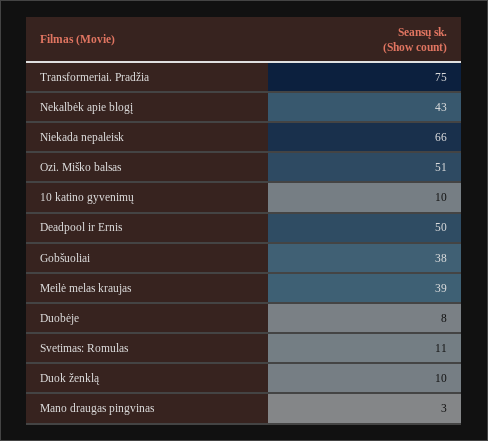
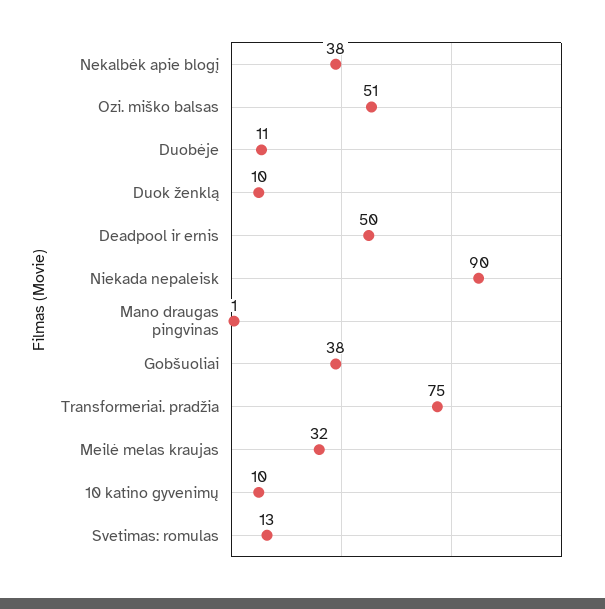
Nekalbėk apie blogį: 43 -> 38
Niekada nepaleisk: 66 -> 90
Meilė melas kraujas: 39 -> 32
Duobėje: 8 -> 11
Svetimas: Romulas: 11 -> 13
Mano draugas pingvinas: 3 -> 1

